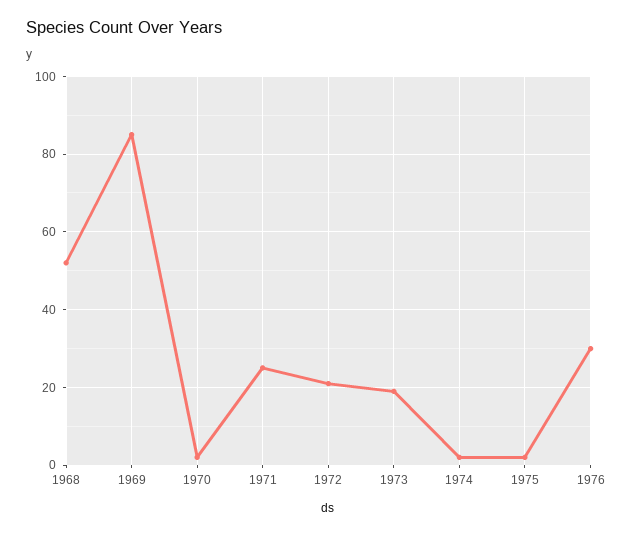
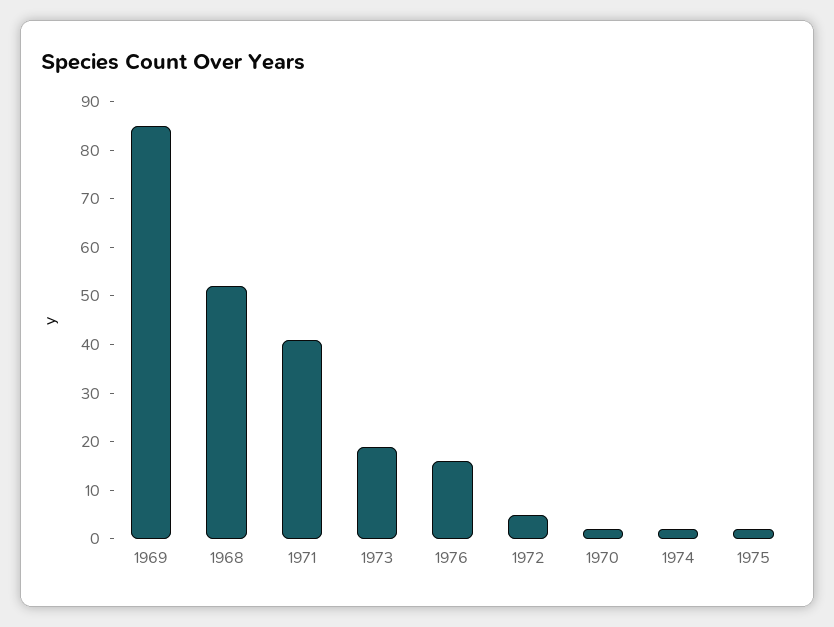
1971: 25 -> 40
1972: 20 -> 5
1976: 30 -> 15

